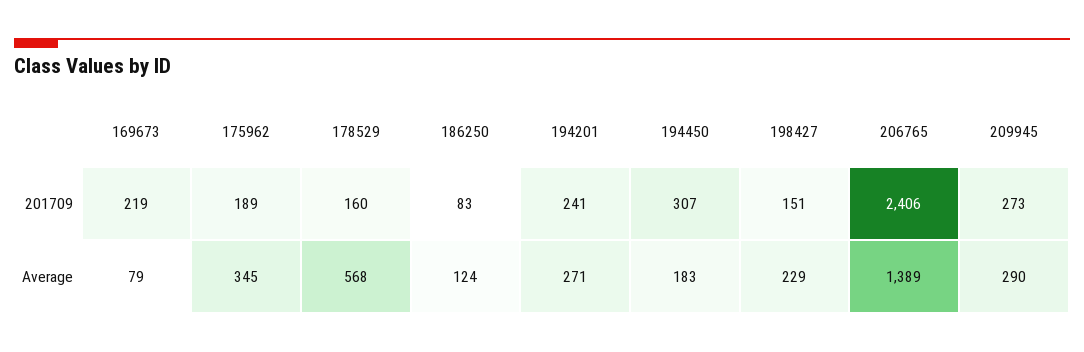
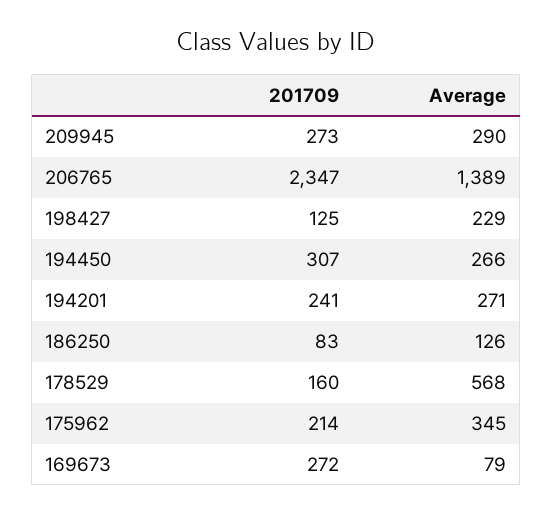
169673, 201709: 219 -> 272
175962, 201709: 189 -> 214
198427, 201709: 151 -> 125
206765, 201709: 2406 -> 2347
186250, Average: 124 -> 126
194450, Average: 183 -> 266

